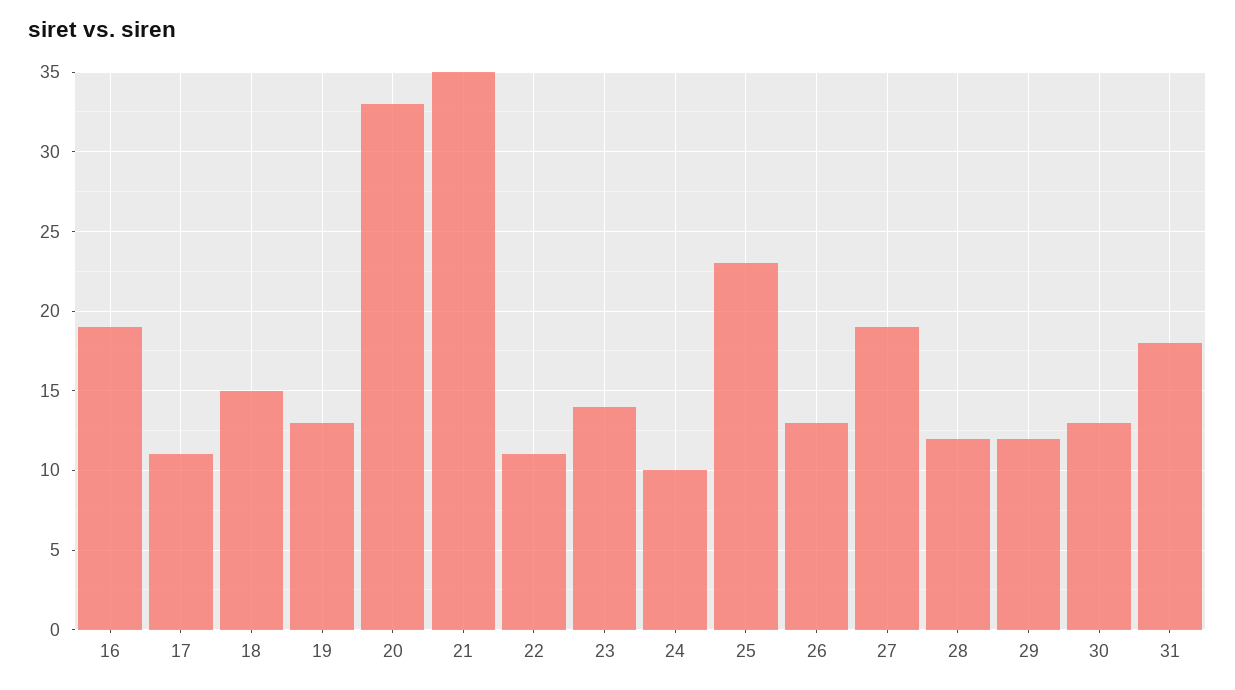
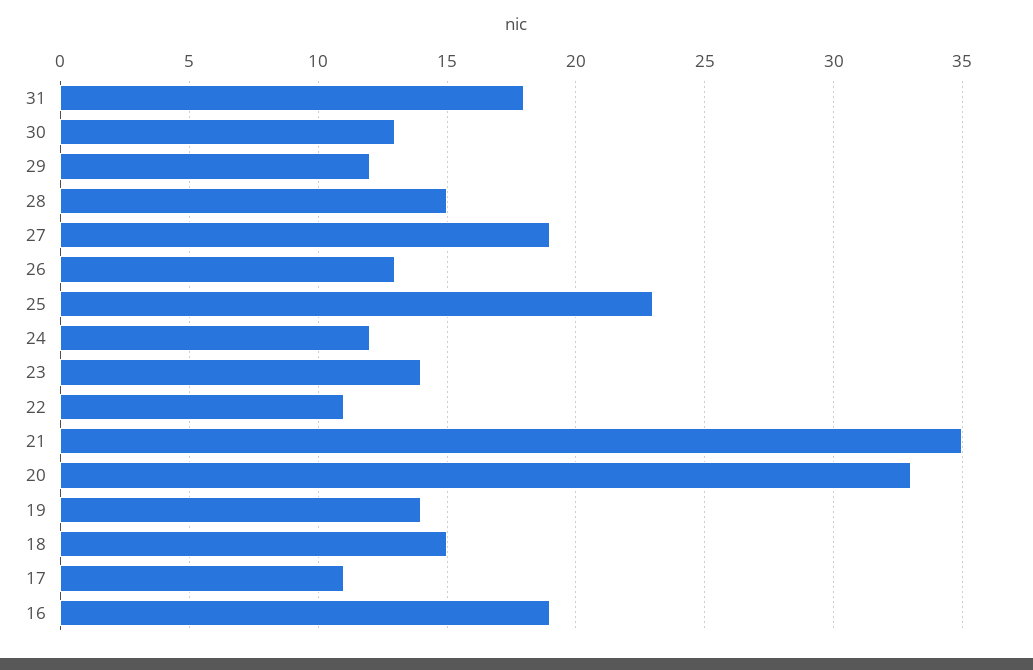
19: 13 -> 14
24: 10 -> 12
28: 12 -> 15

